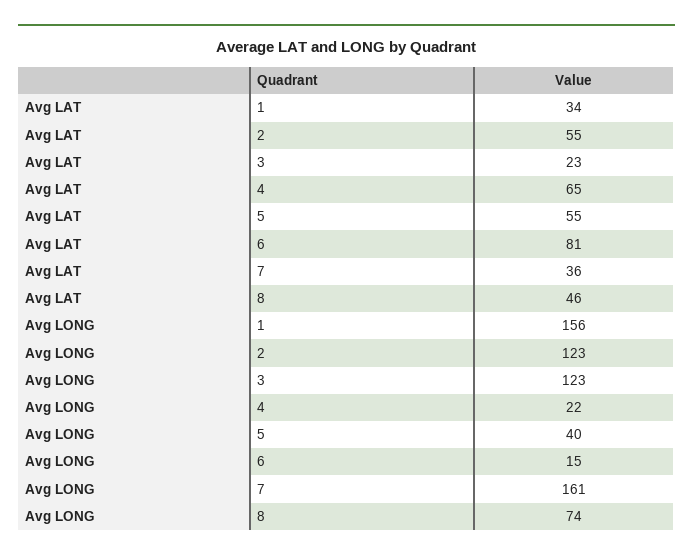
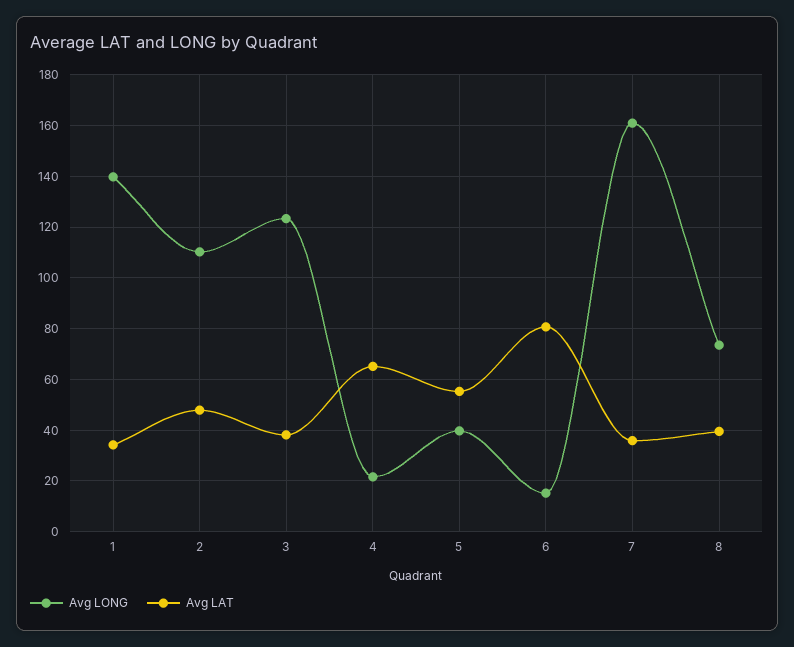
Avg LAT, 2: 55 -> 47.5
Avg LAT, 3: 23 -> 37.5
Avg LAT, 8: 46 -> 40
Avg LONG, 1: 156 -> 140
Avg LONG, 2: 123 -> 110

